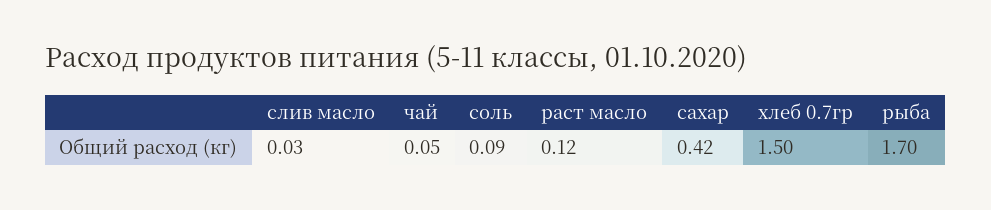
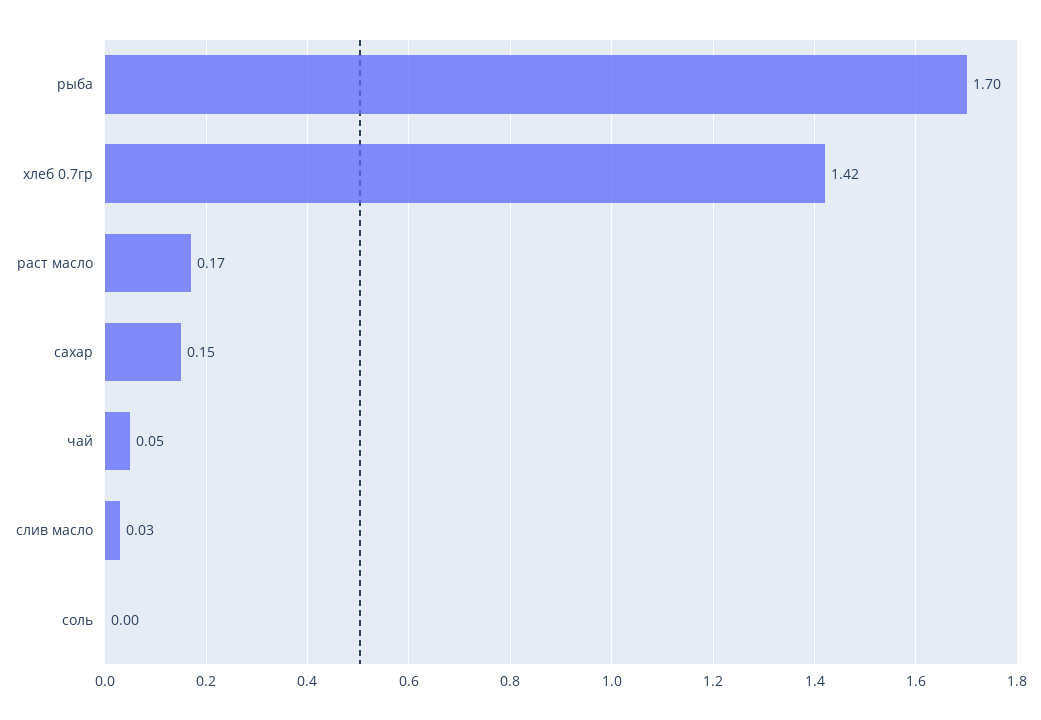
соль: 0.09 -> 0
раст масло: 0.12 -> 0.17
сахар: 0.42 -> 0.15
хлеб 0.7гр: 1.5 -> 1.42

